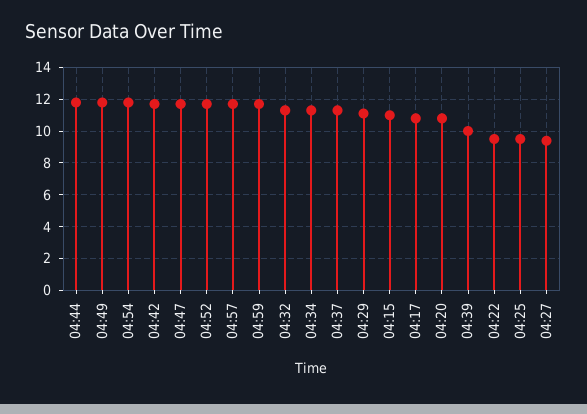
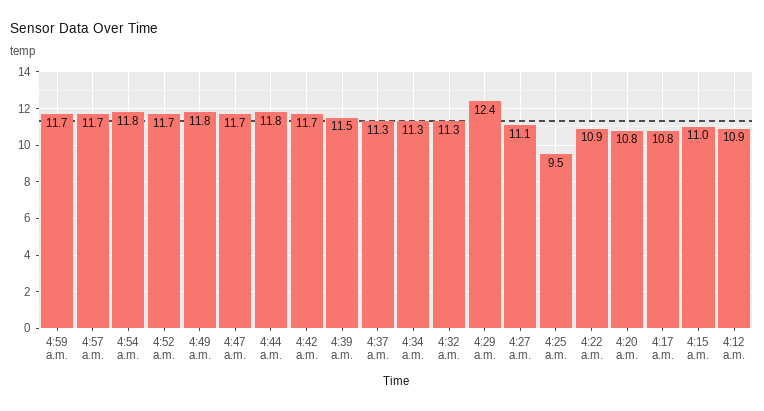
04:29: 11 -> 12.4
04:39: 10 -> 11.5
04:22: 9.5 -> 10.9
04:27: 9.5 -> 11.1
4:12 a.m.: none -> 10.9

